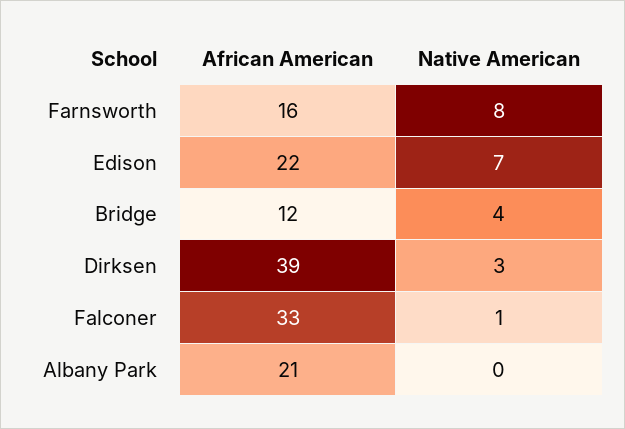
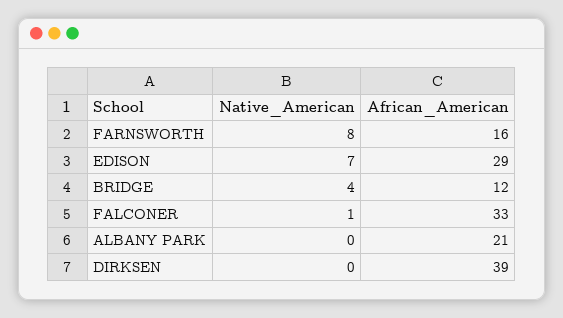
African American, Edison: 22 -> 29
Native American, Dirksen: 3 -> 0

